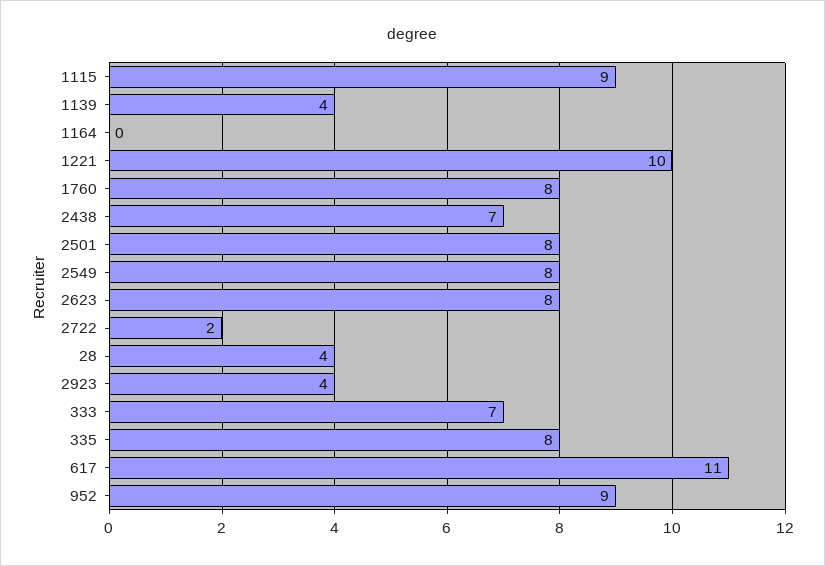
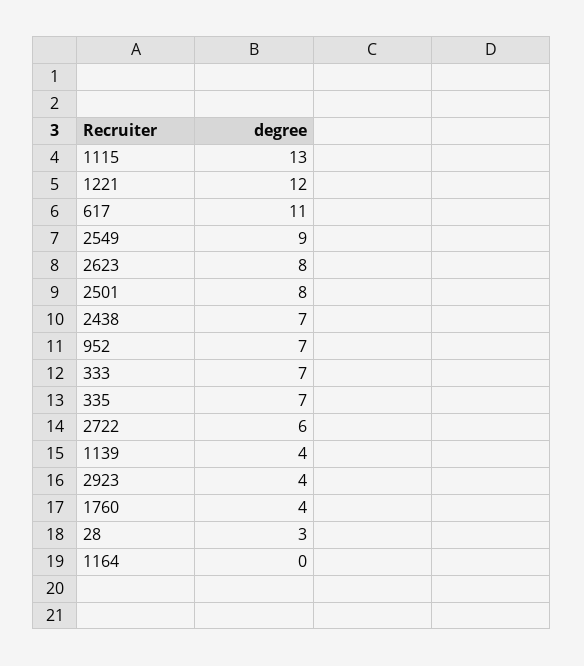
1115: 9 -> 13
1221: 10 -> 12
1760: 8 -> 4
2549: 8 -> 9
2722: 2 -> 6
28: 4 -> 3
335: 8 -> 7
952: 9 -> 7

